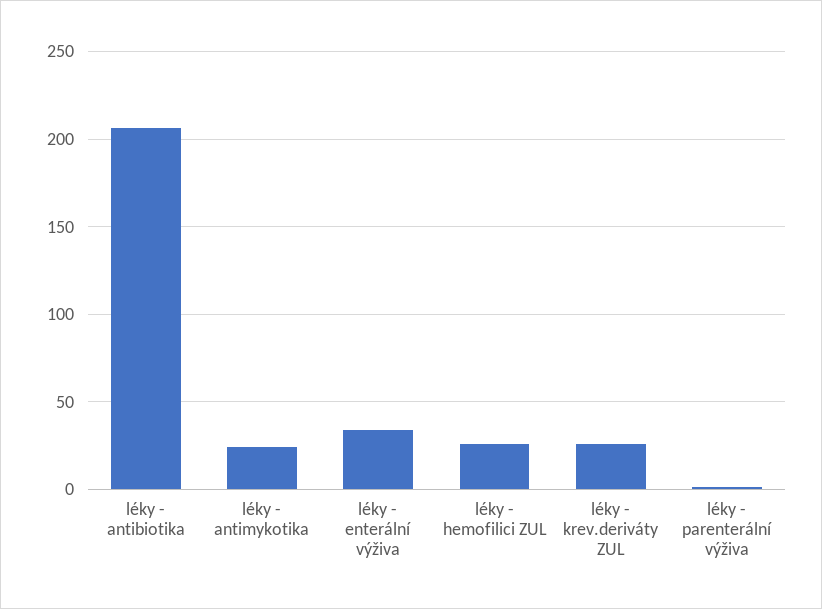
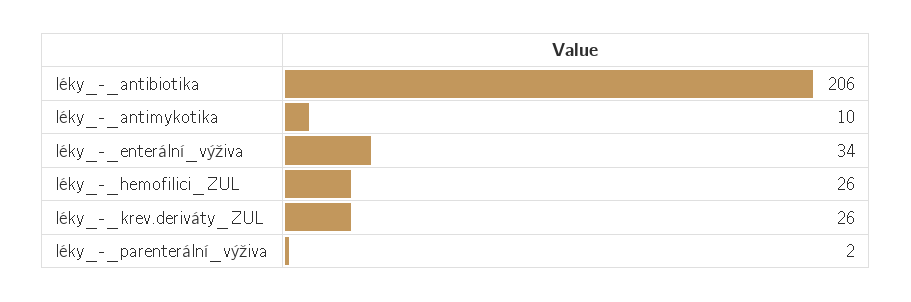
léky - antimykotika: 25 -> 10

